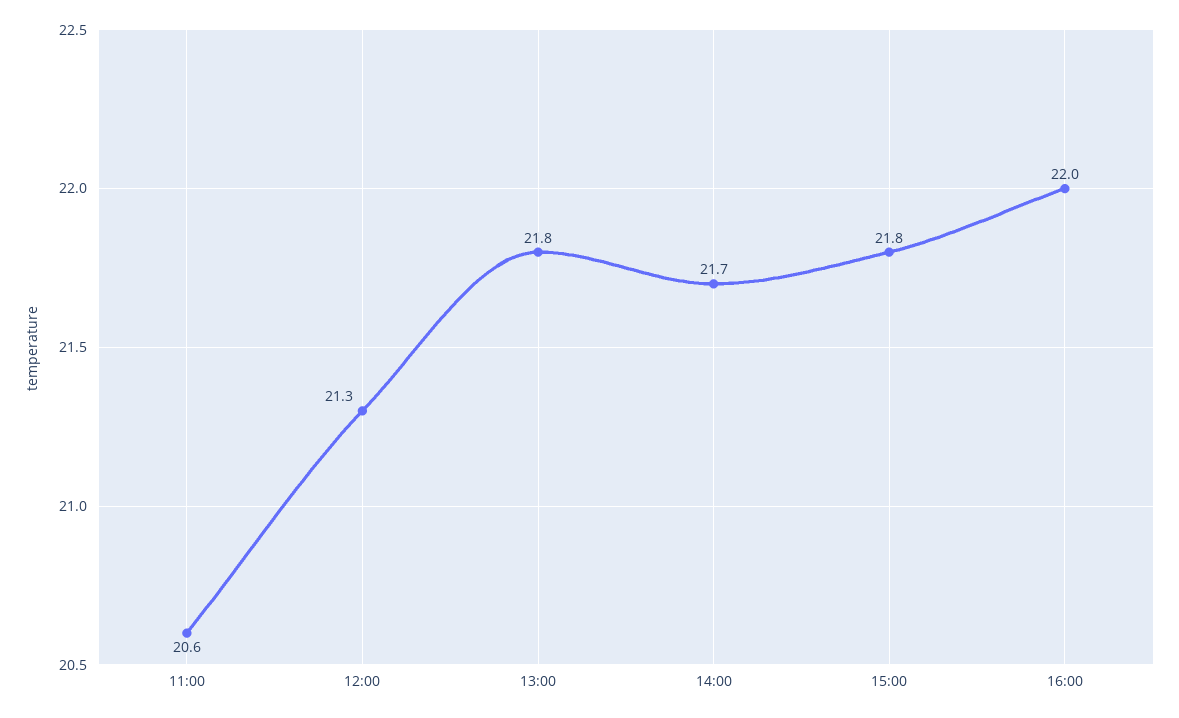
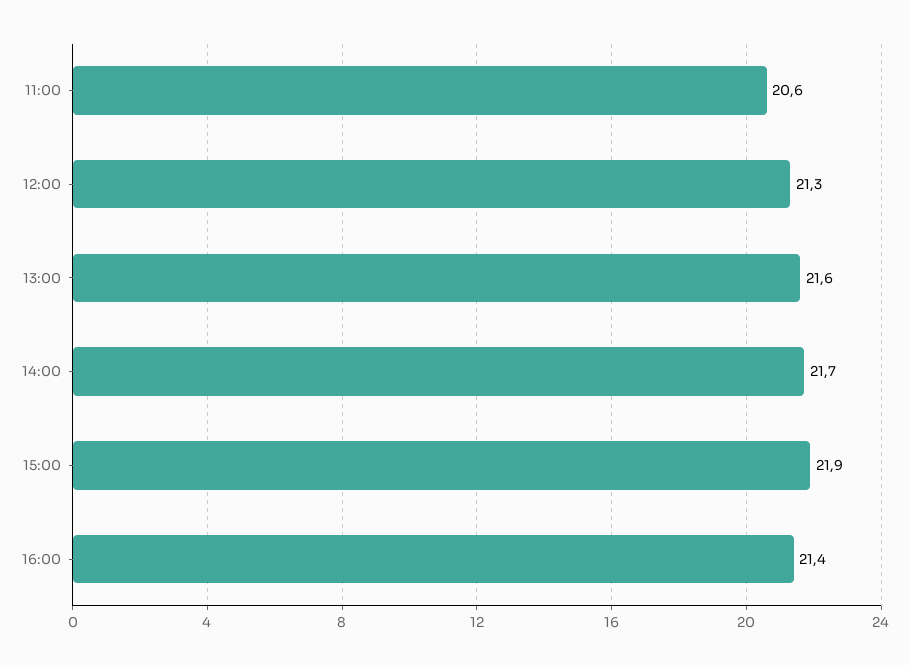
13:00: 21.8 -> 21.6
15:00: 21.8 -> 21.9
16:00: 22 -> 21.4

